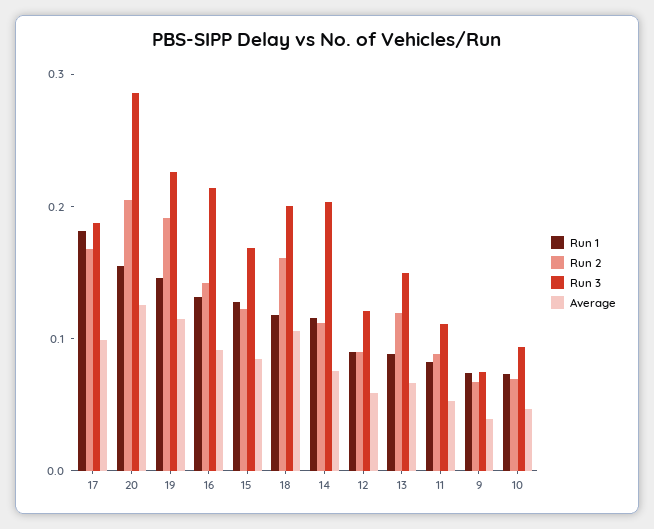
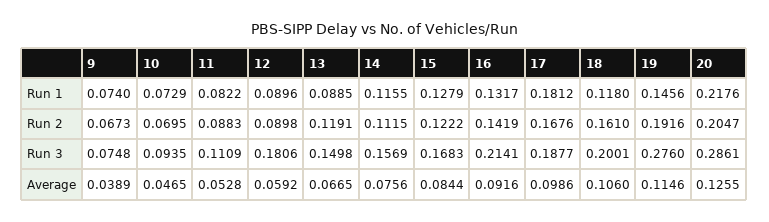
Run 1, 20: 0.16 -> 0.2176
Run 3, 19: 0.22 -> 0.276
Run 3, 14: 0.2 -> 0.1569
Run 3, 12: 0.12 -> 0.1806

